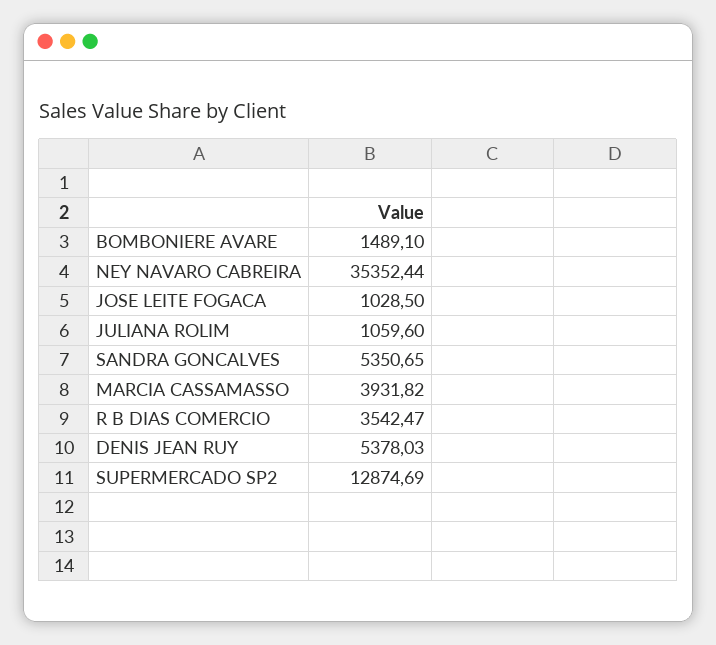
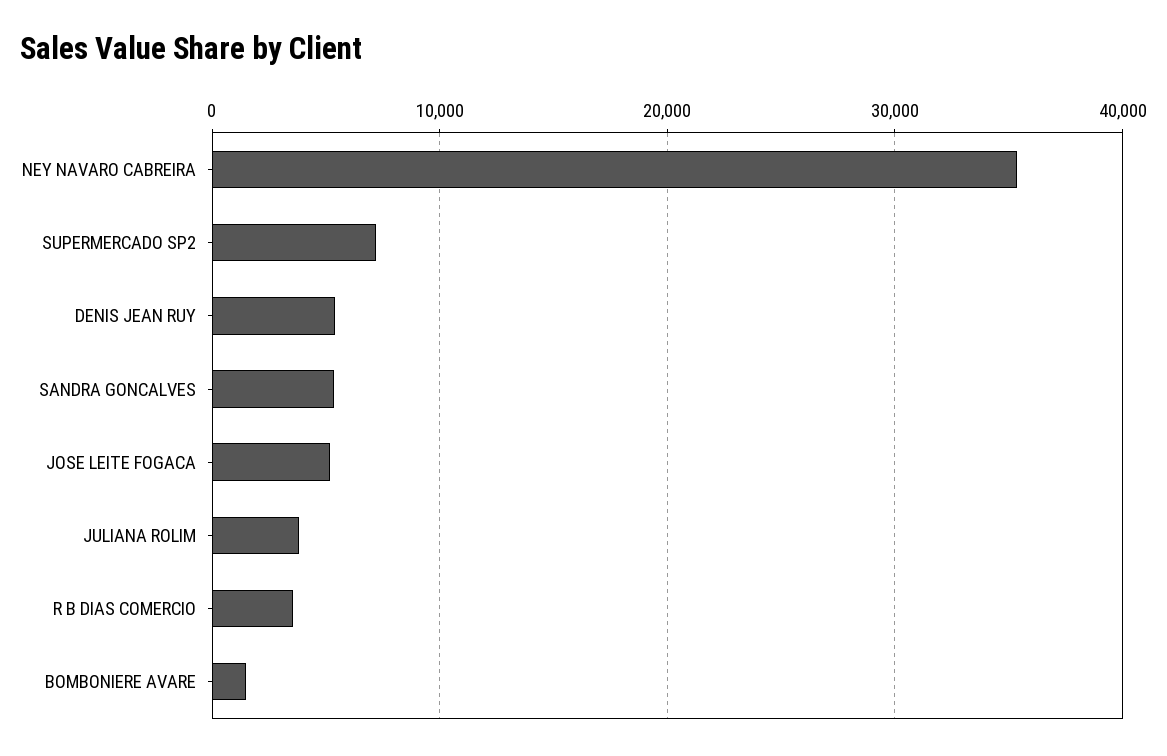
JOSE LEITE FOGACA: 1028.5 -> 5000
JULIANA ROLIM: 1059.6 -> 4000
MARCIA CASSAMASSO: 3931.82 -> none
SUPERMERCADO SP2: 12874.69 -> 7000

